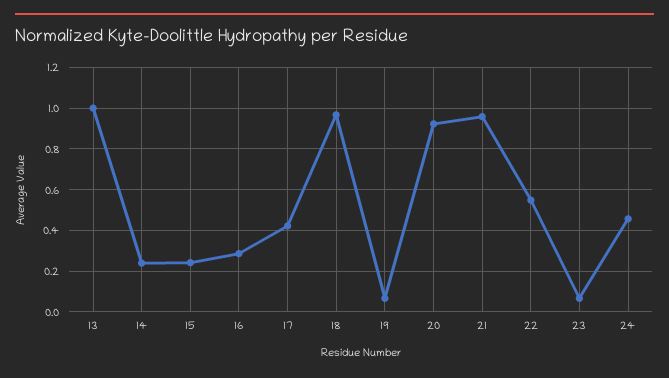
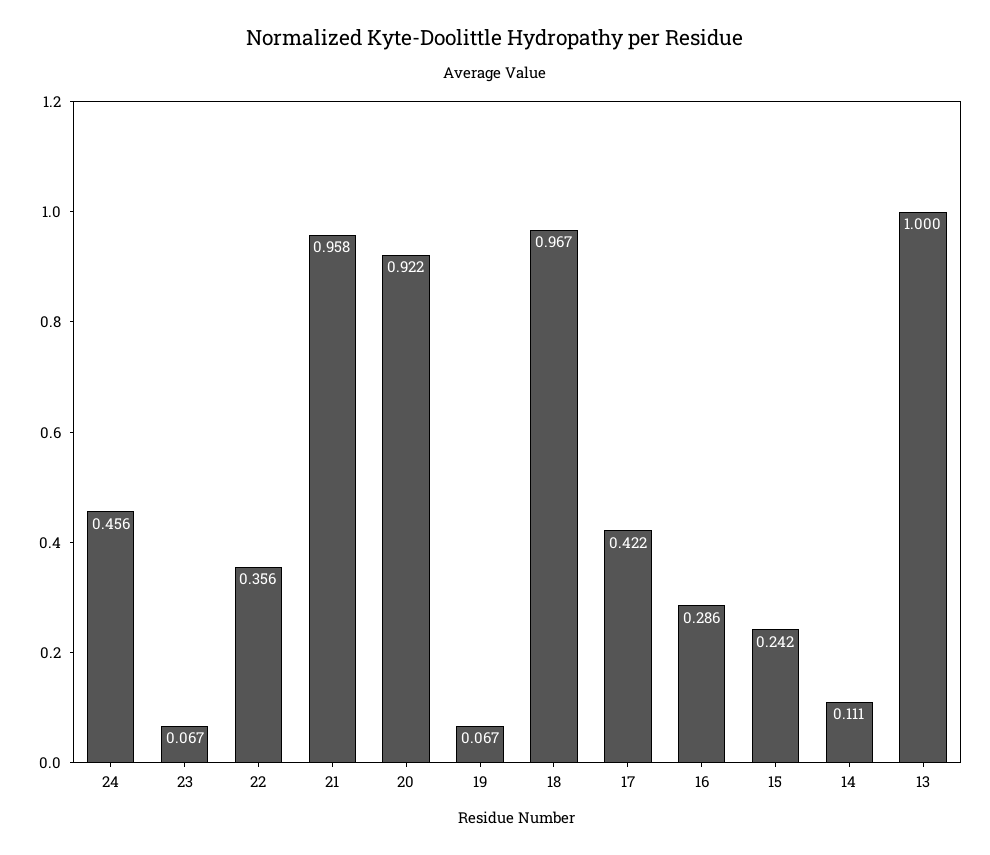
14: 0.25 -> 0.111
22: 0.55 -> 0.356

